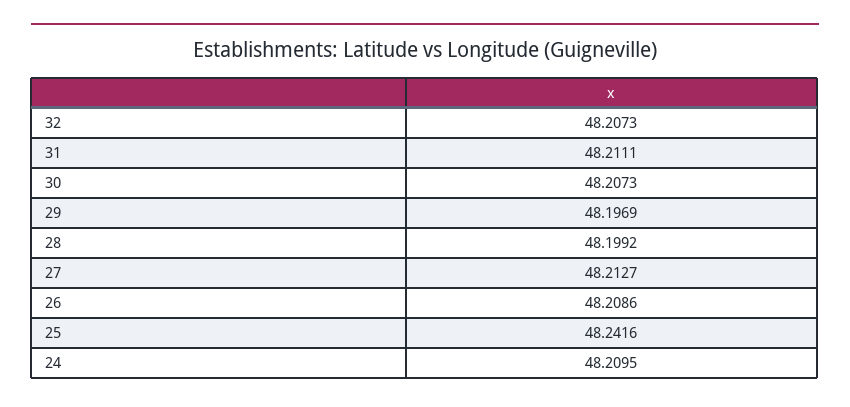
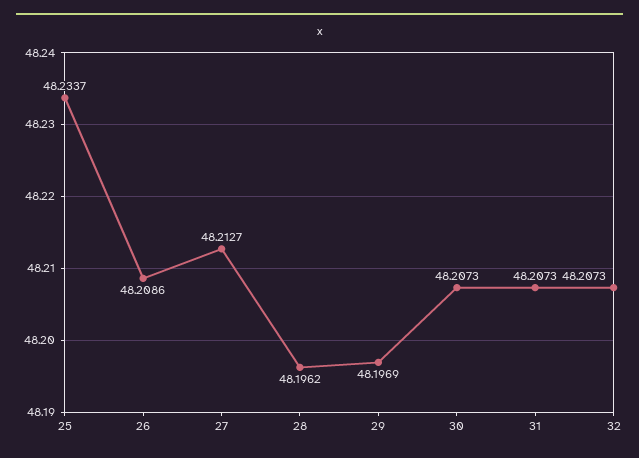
31: 48.2111 -> 48.2073
28: 48.1992 -> 48.1962
25: 48.2416 -> 48.2337
24: 48.2095 -> none

